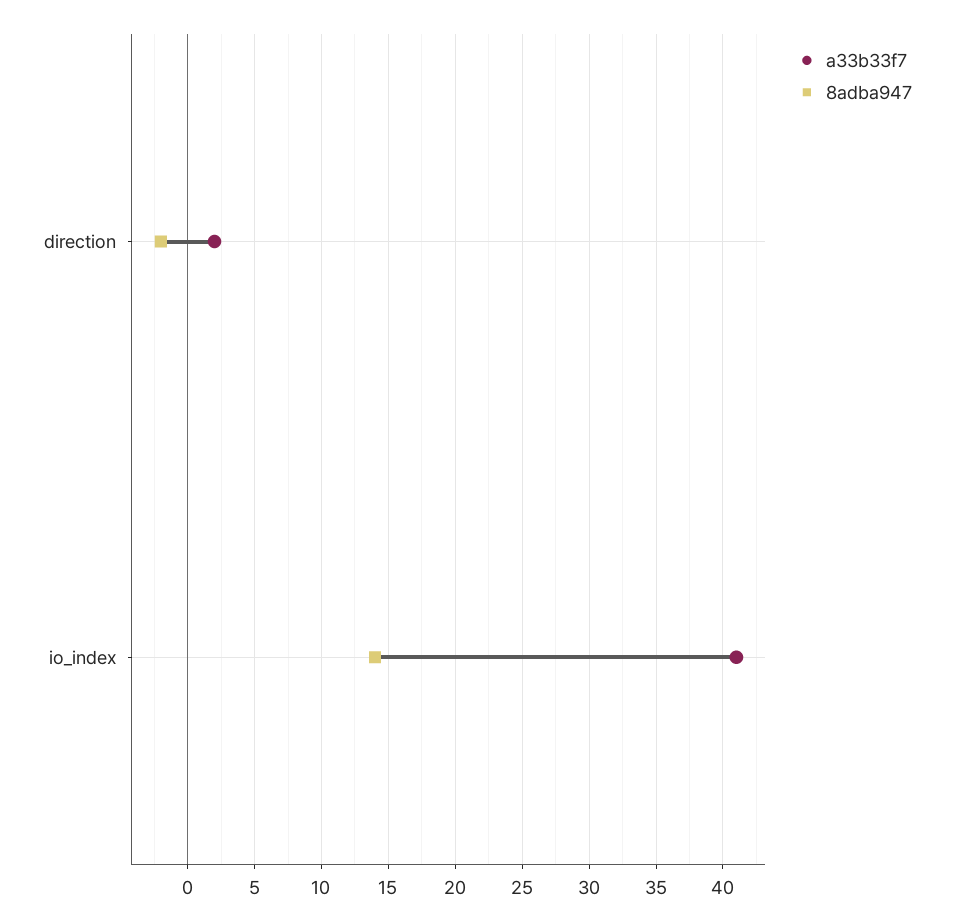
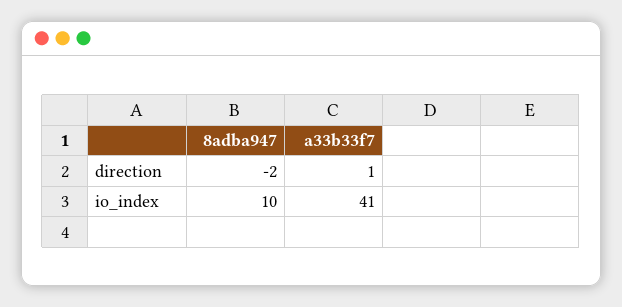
a33b33f7, direction: 2 -> 1
8adba947, io_index: 14 -> 10

